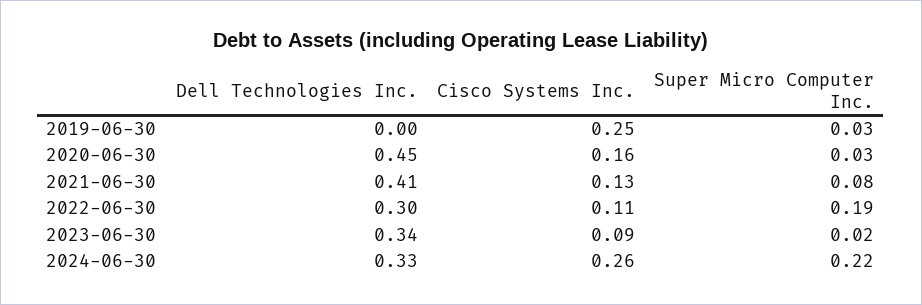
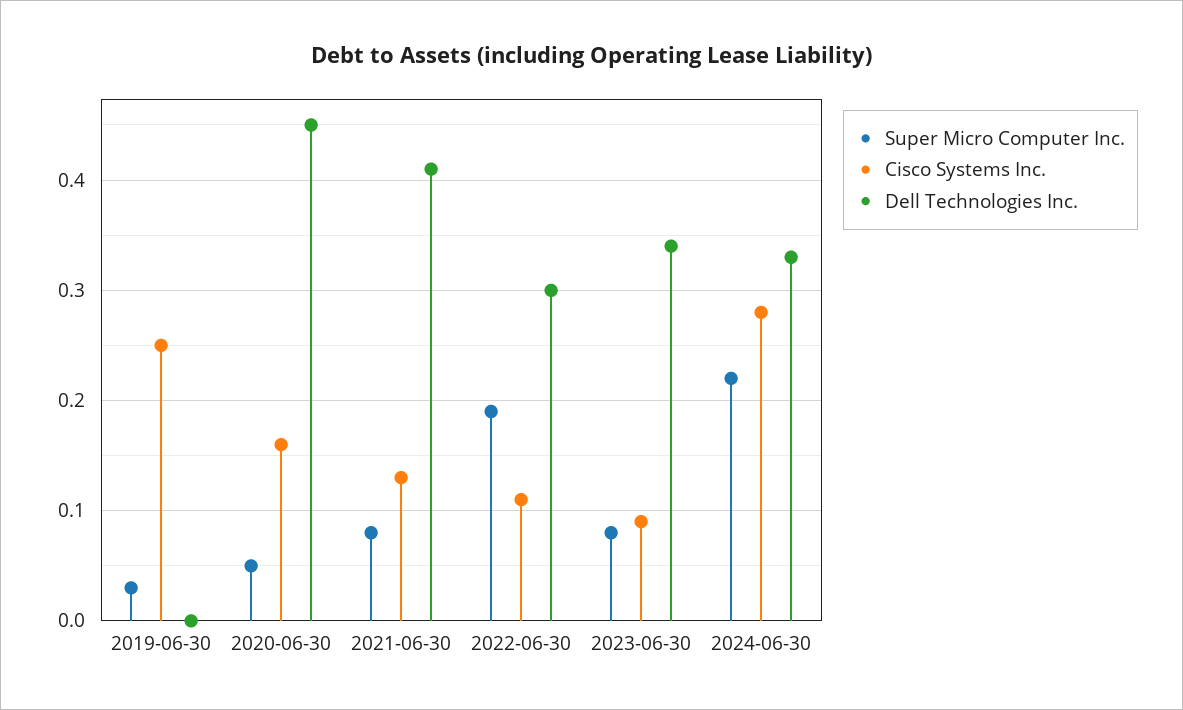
Super Micro Computer Inc., 2020-06-30: 0.03 -> 0.05
Super Micro Computer Inc., 2023-06-30: 0.02 -> 0.08
Cisco Systems Inc., 2024-06-30: 0.26 -> 0.28

